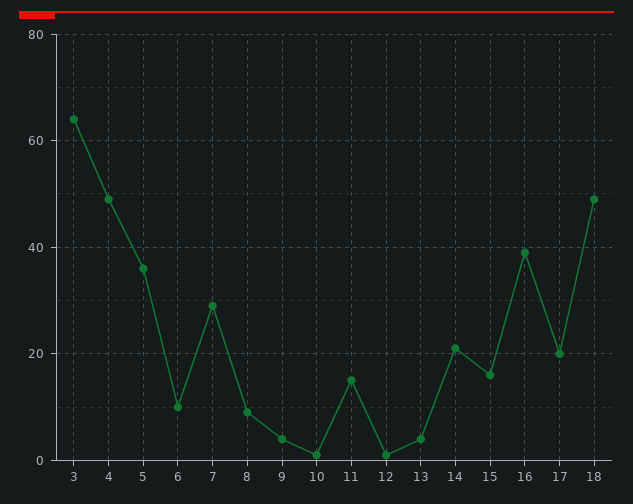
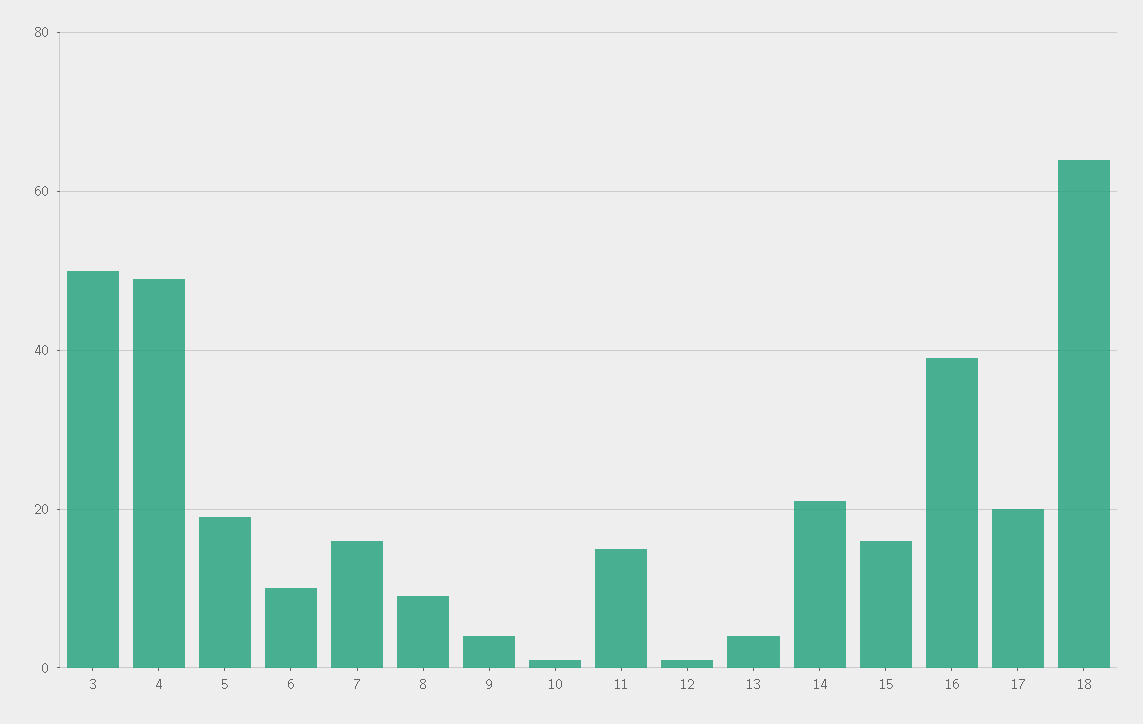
3: 65 -> 50
5: 35 -> 20
7: 30 -> 15
18: 50 -> 65

